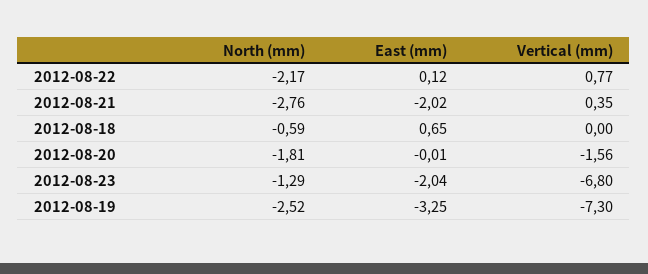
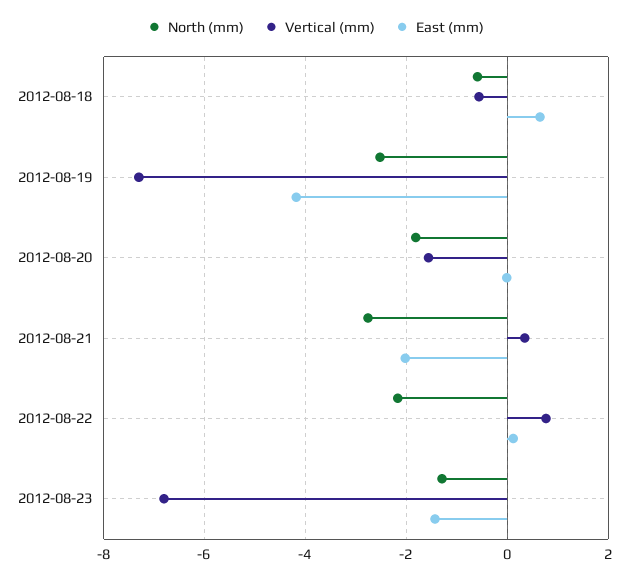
Vertical (mm), 2012-08-18: 0 -> -0.6
East (mm), 2012-08-23: -2.04 -> -1.4
East (mm), 2012-08-19: -3.25 -> -4.2

